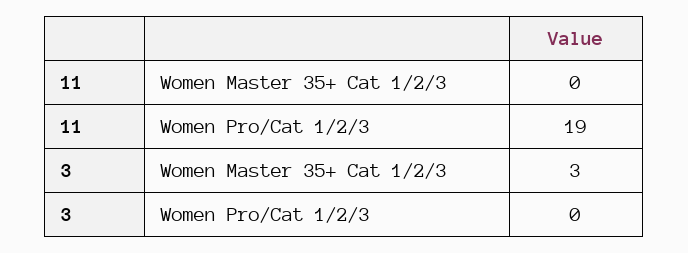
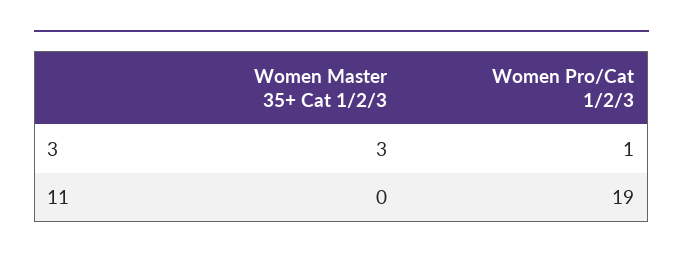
3, Women Pro/Cat 1/2/3: 0 -> 1

